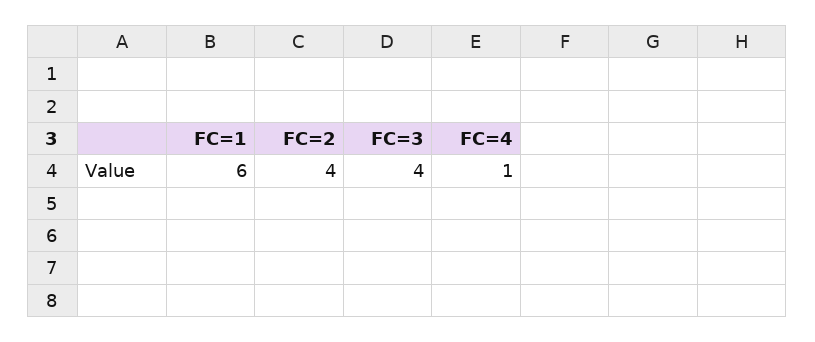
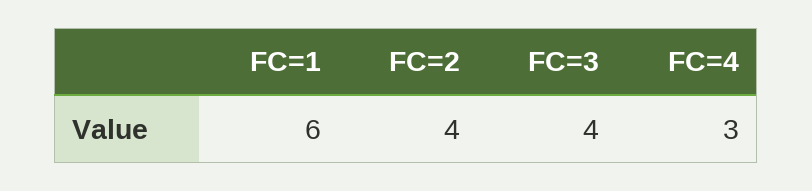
FC=4: 1 -> 3

